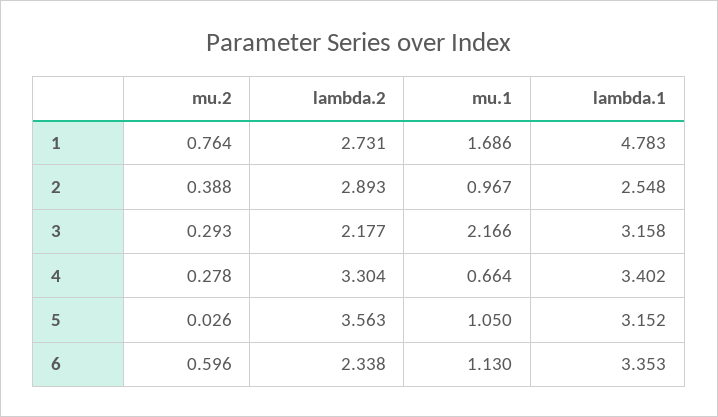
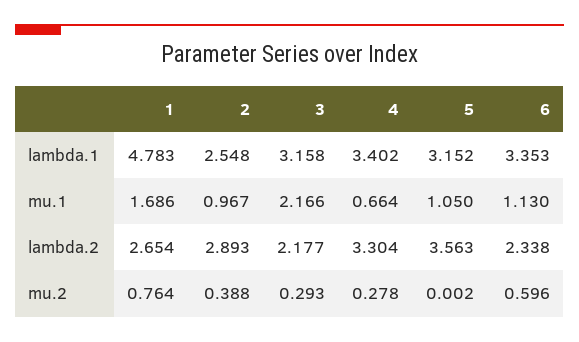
lambda.2, 1: 2.731 -> 2.654
mu.2, 5: 0.026 -> 0.002

